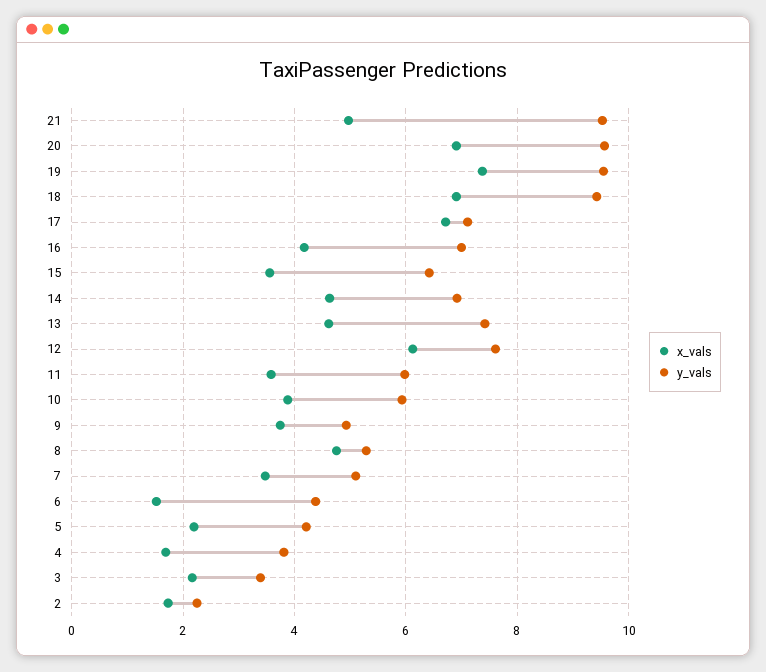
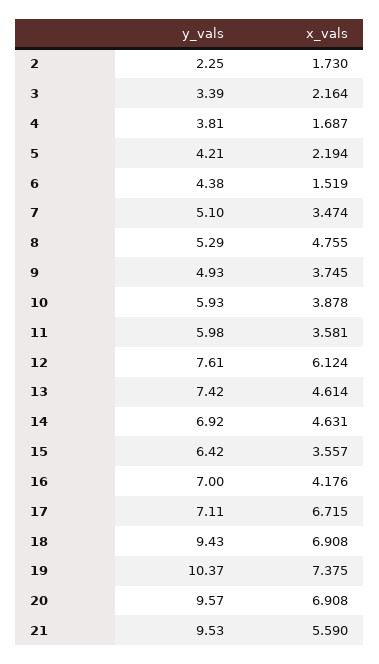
x_vals, 21: 5 -> 5.59
y_vals, 19: 9.6 -> 10.37

